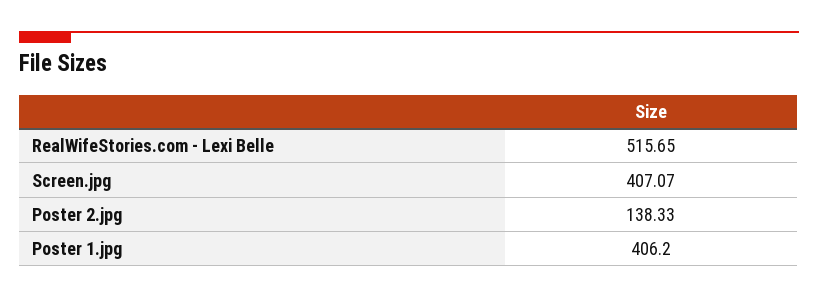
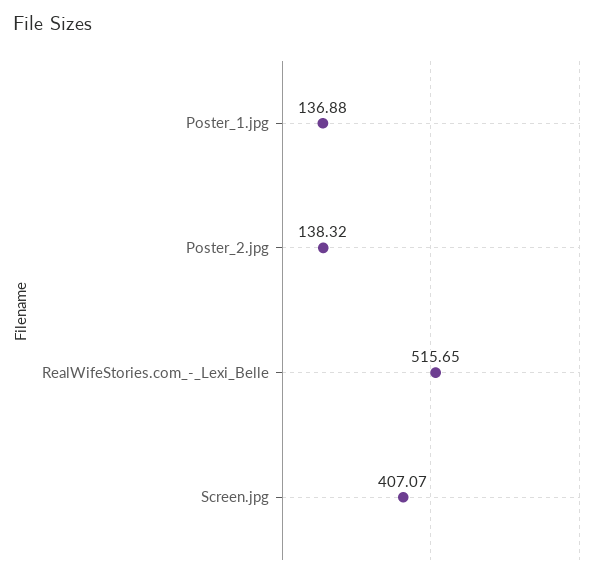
Poster 2.jpg: 138.33 -> 138.32
Poster 1.jpg: 406.2 -> 136.88

